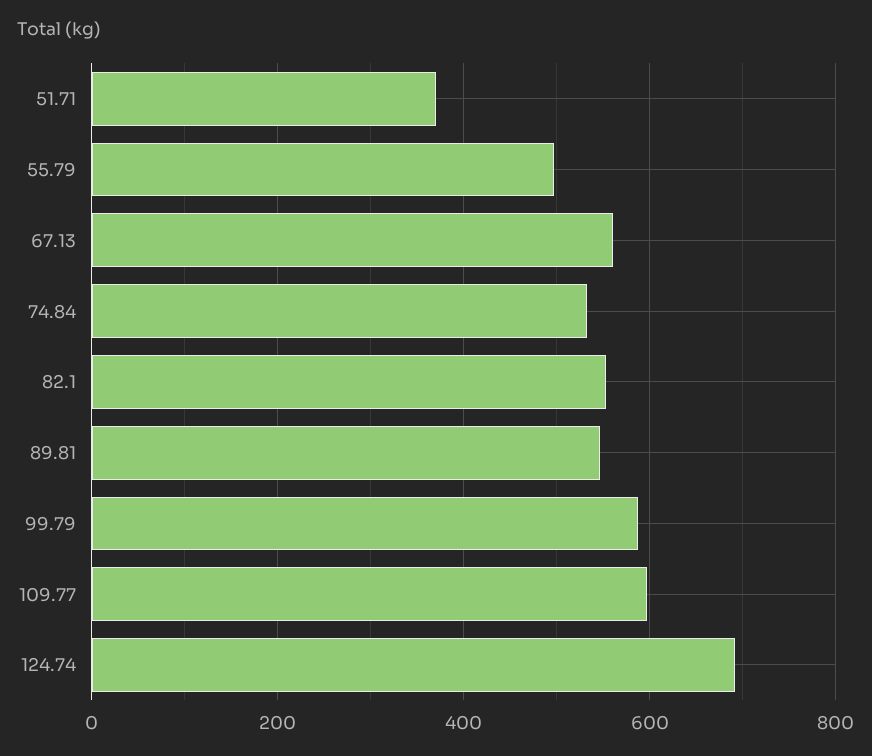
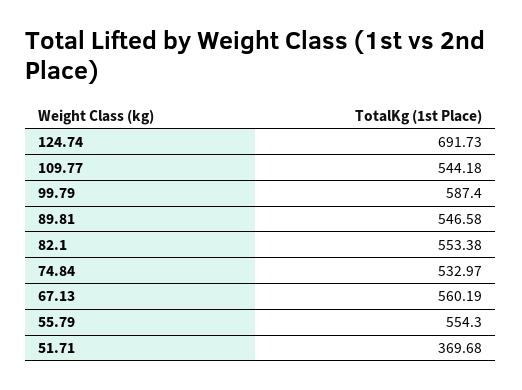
55.79: 500 -> 554.3
109.77: 600 -> 544.18

